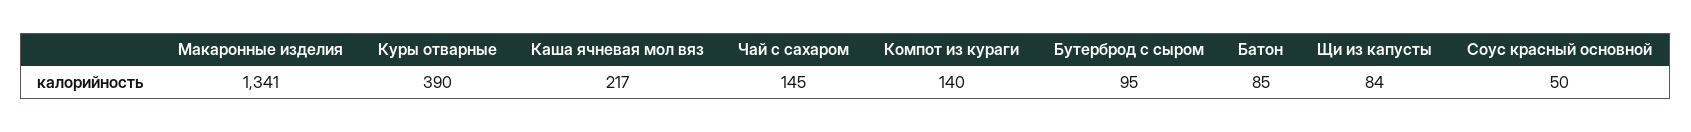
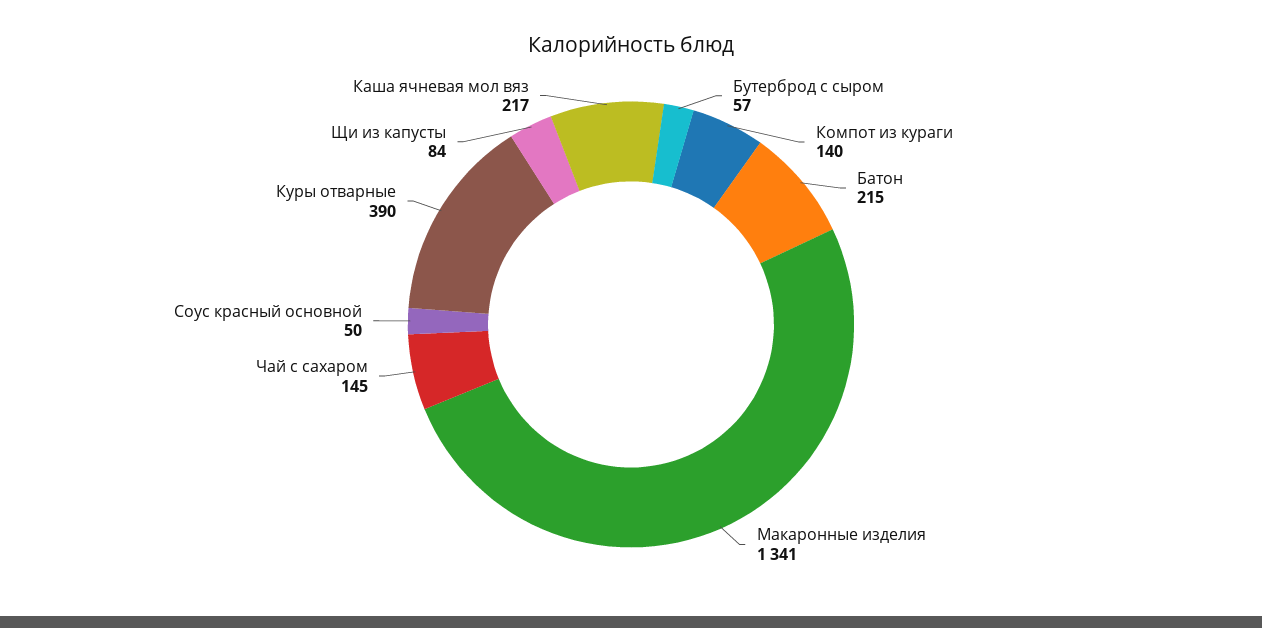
Бутерброд с сыром: 95 -> 57
Батон: 85 -> 215

